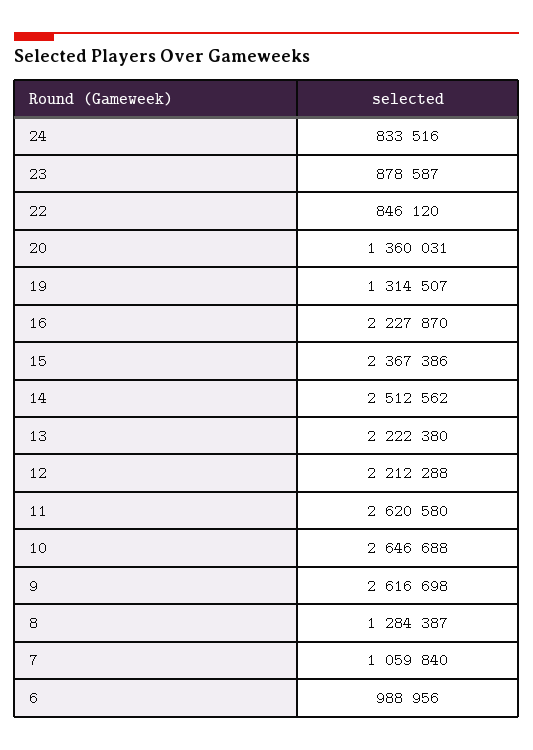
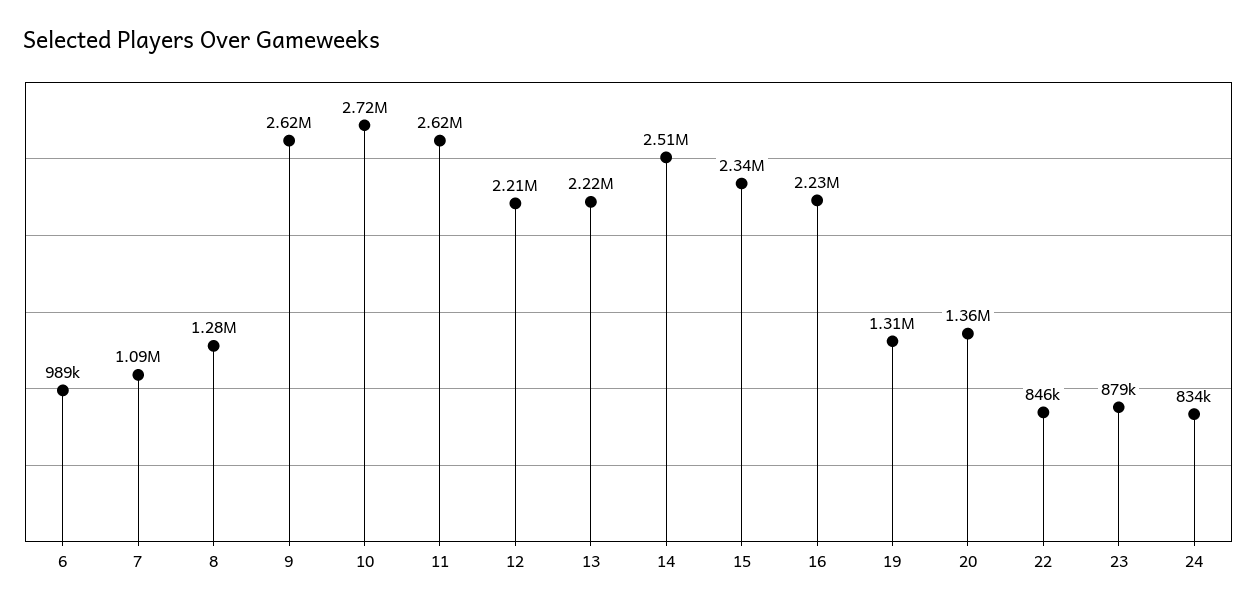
15: 2367386 -> 2340000
10: 2646688 -> 2720000
7: 1059840 -> 1090000

